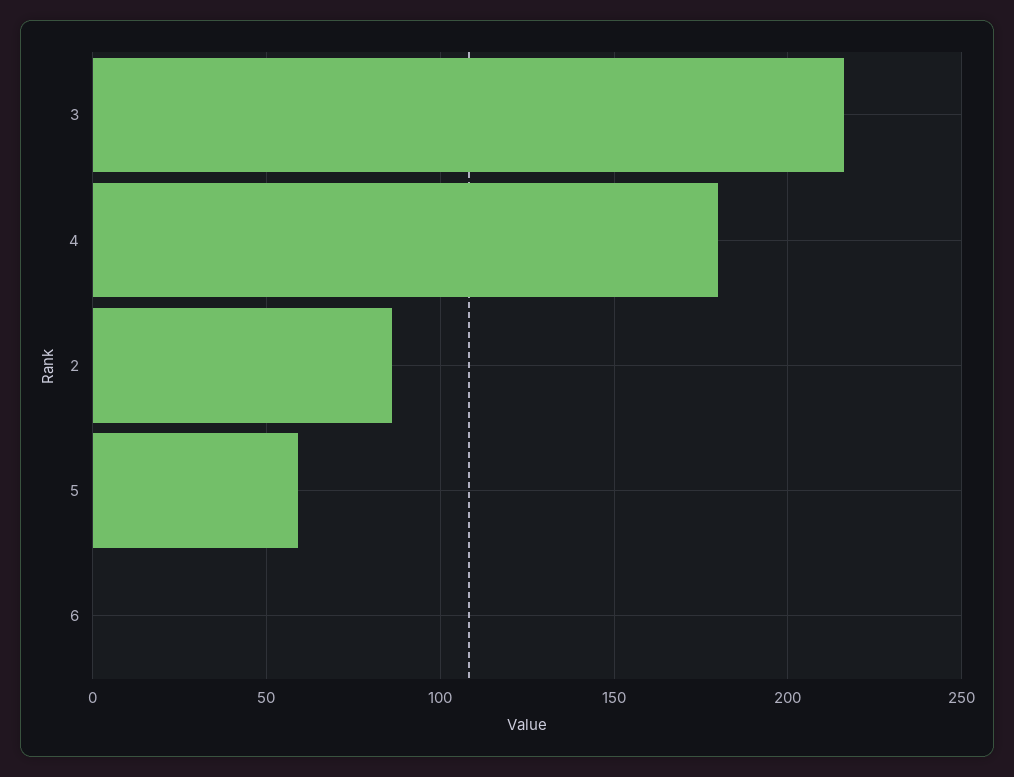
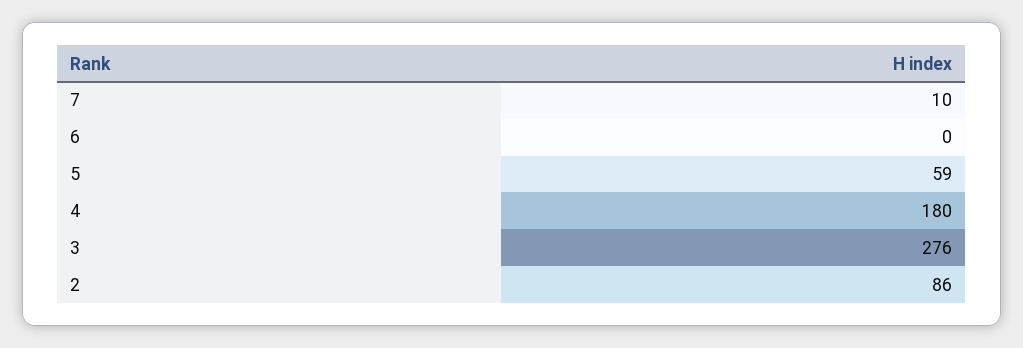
3: 215 -> 276
7: none -> 10

